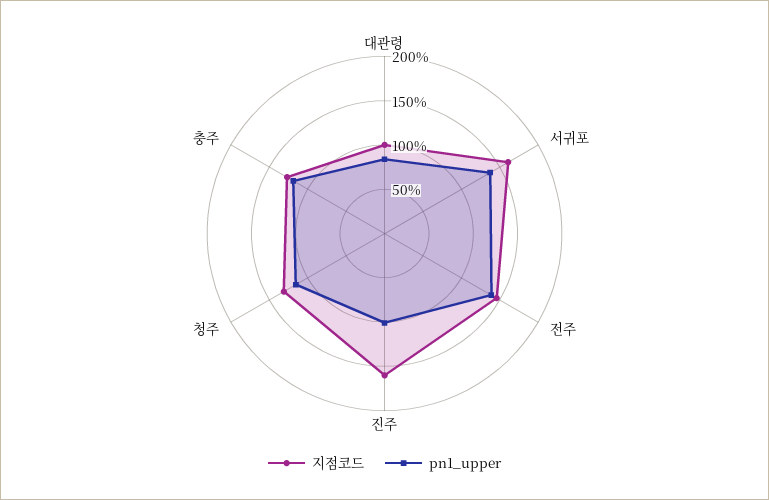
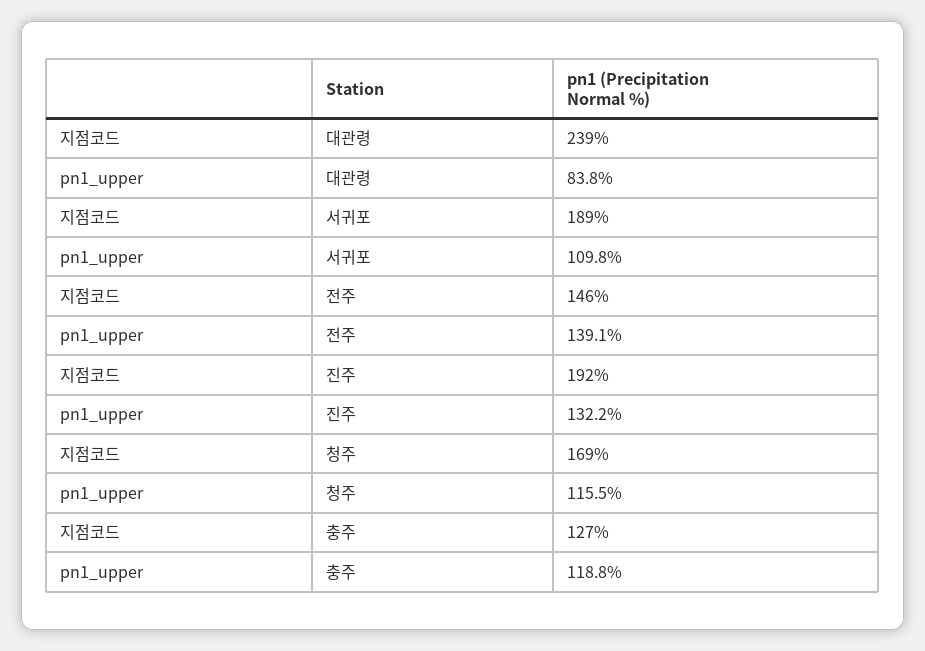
지점코드, 대관령: 100 -> 239
지점코드, 서귀포: 160 -> 189
pn1_upper, 서귀포: 140 -> 109.8
지점코드, 진주: 160 -> 192
pn1_upper, 진주: 100 -> 132.2
지점코드, 청주: 130 -> 169

